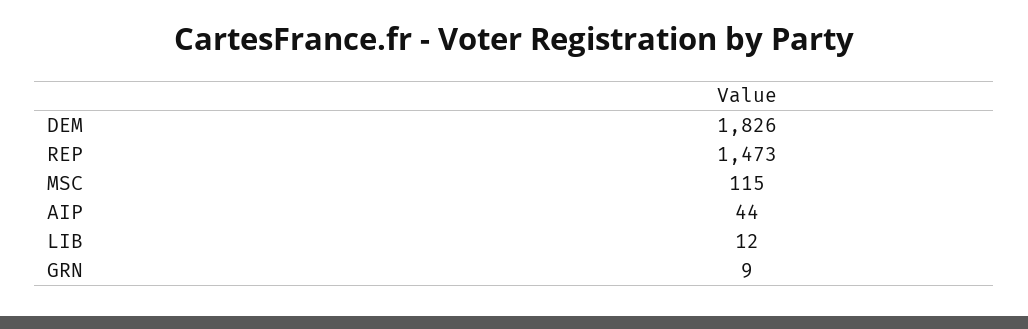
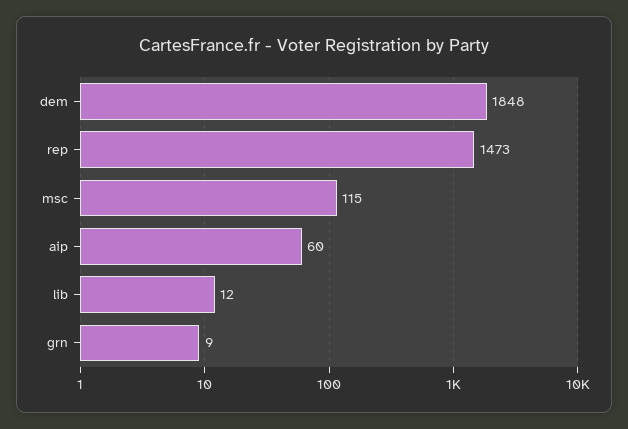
DEM: 1826 -> 1848
AIP: 44 -> 60

